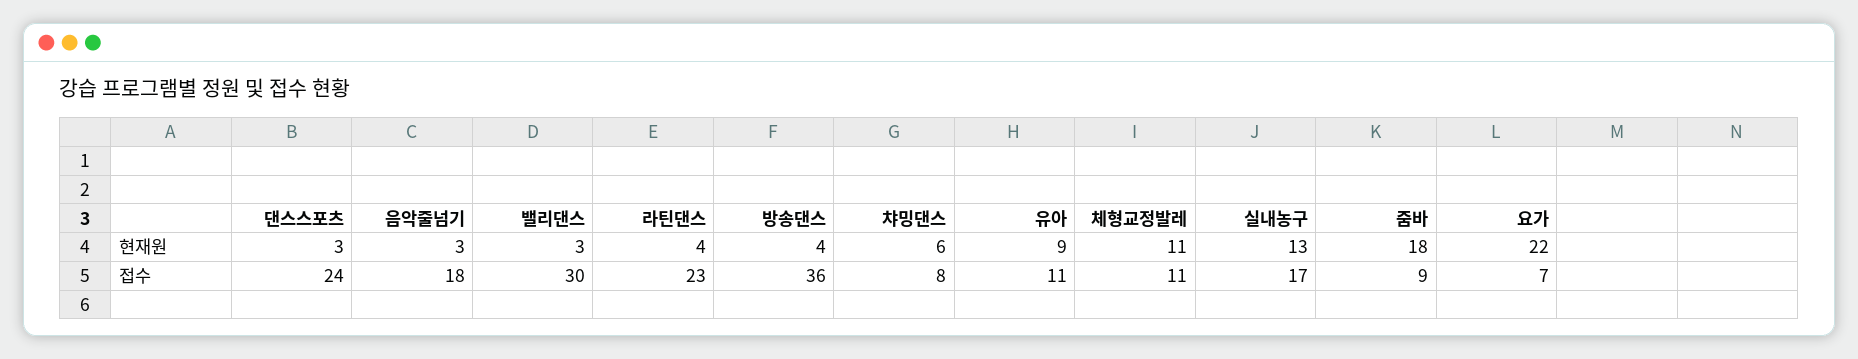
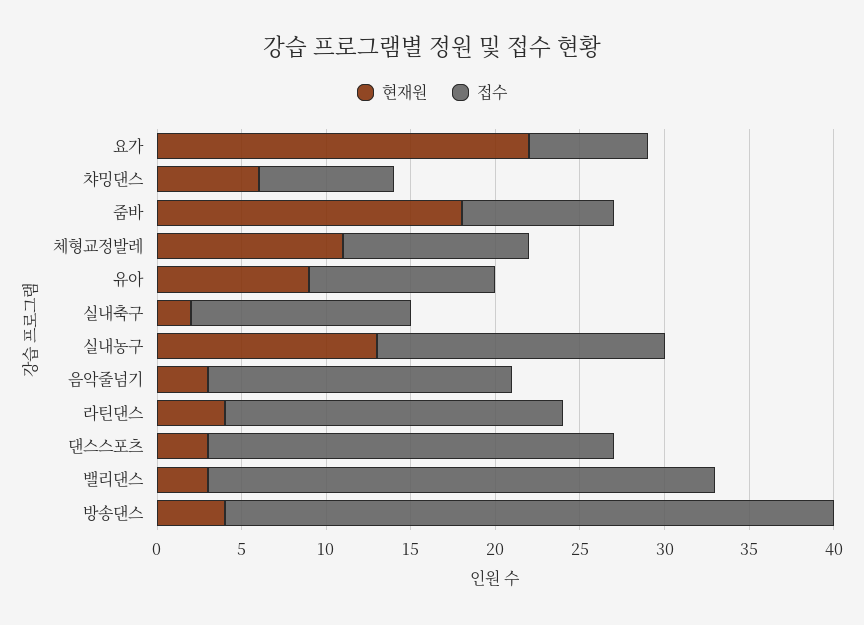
접수, 라틴댄스: 23 -> 20
현재원, 실내축구: none -> 2
접수, 실내축구: none -> 13

